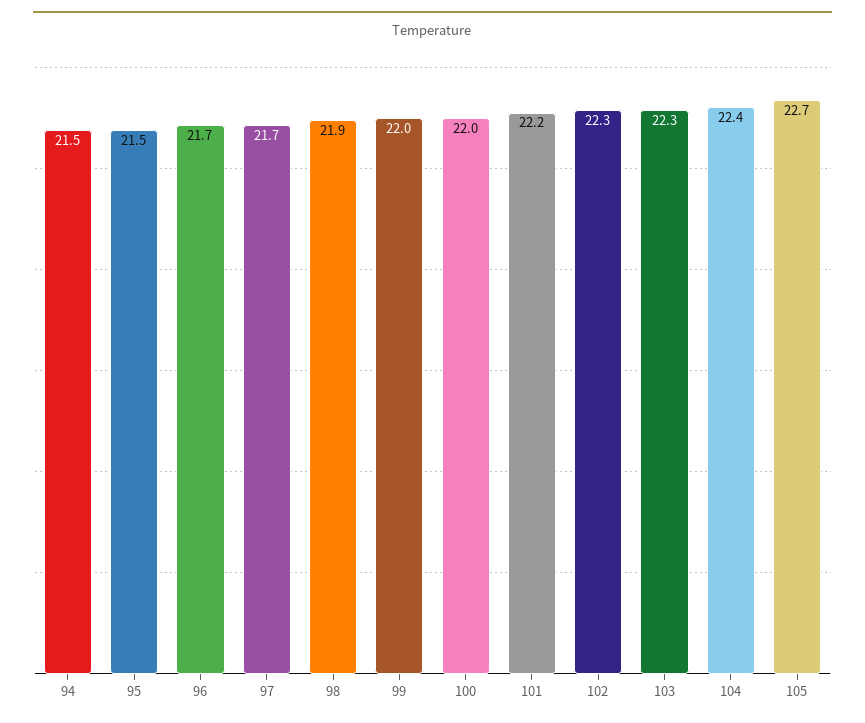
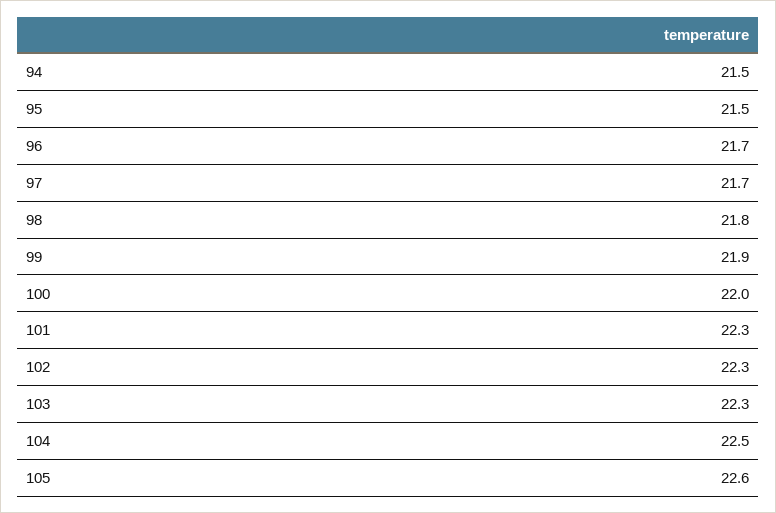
98: 21.9 -> 21.8
99: 22 -> 21.9
101: 22.2 -> 22.3
104: 22.4 -> 22.5
105: 22.7 -> 22.6

